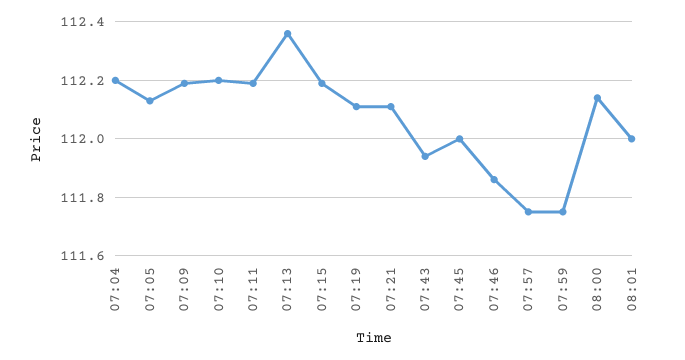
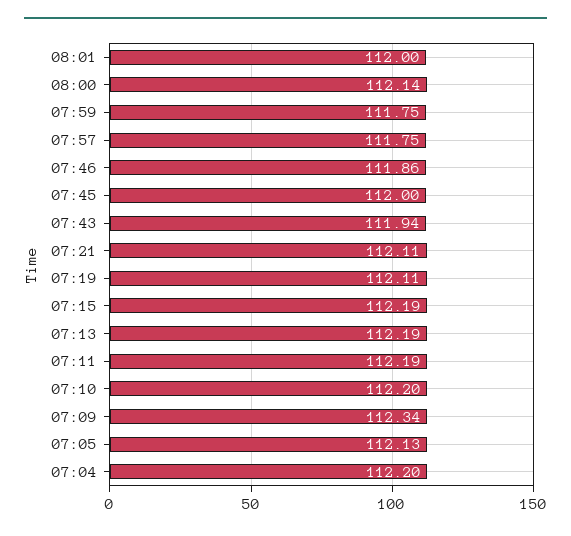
07:09: 112.2 -> 112.34
07:13: 112.35 -> 112.19

